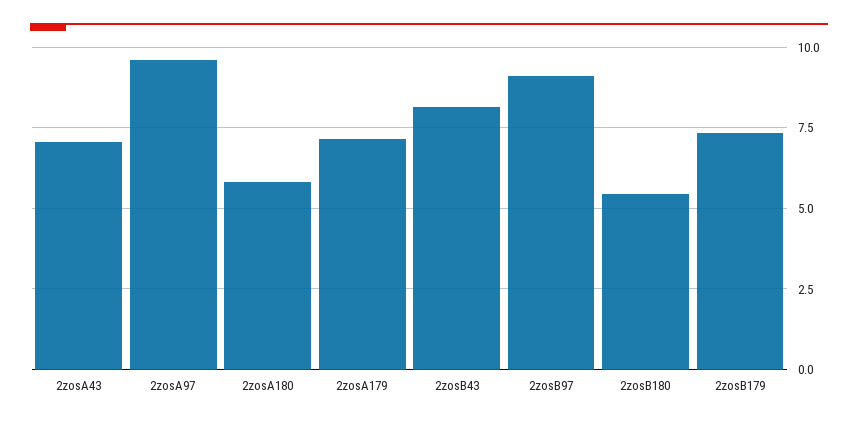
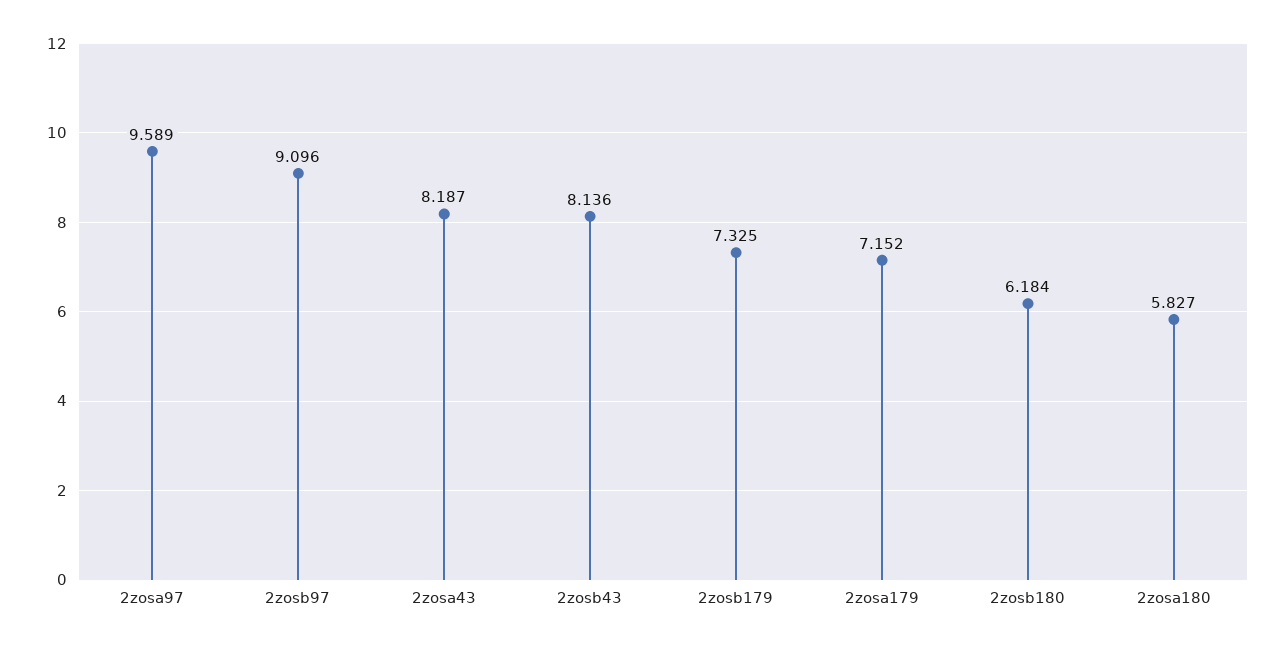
2zosA43: 7 -> 8.187
2zosB180: 5.5 -> 6.184

